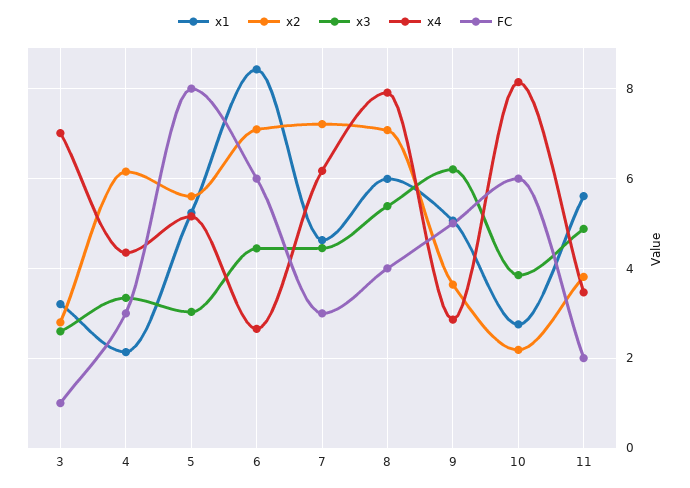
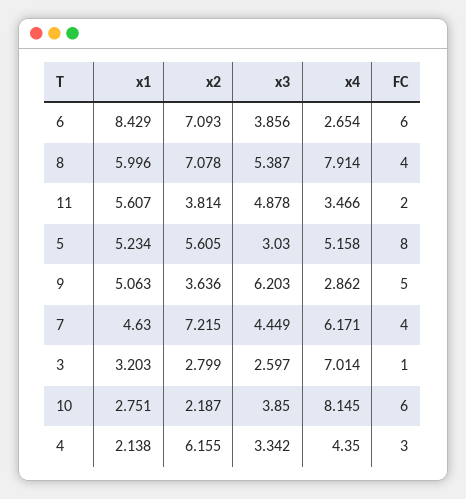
x3, 6: 4.4 -> 3.856
FC, 7: 3 -> 4

